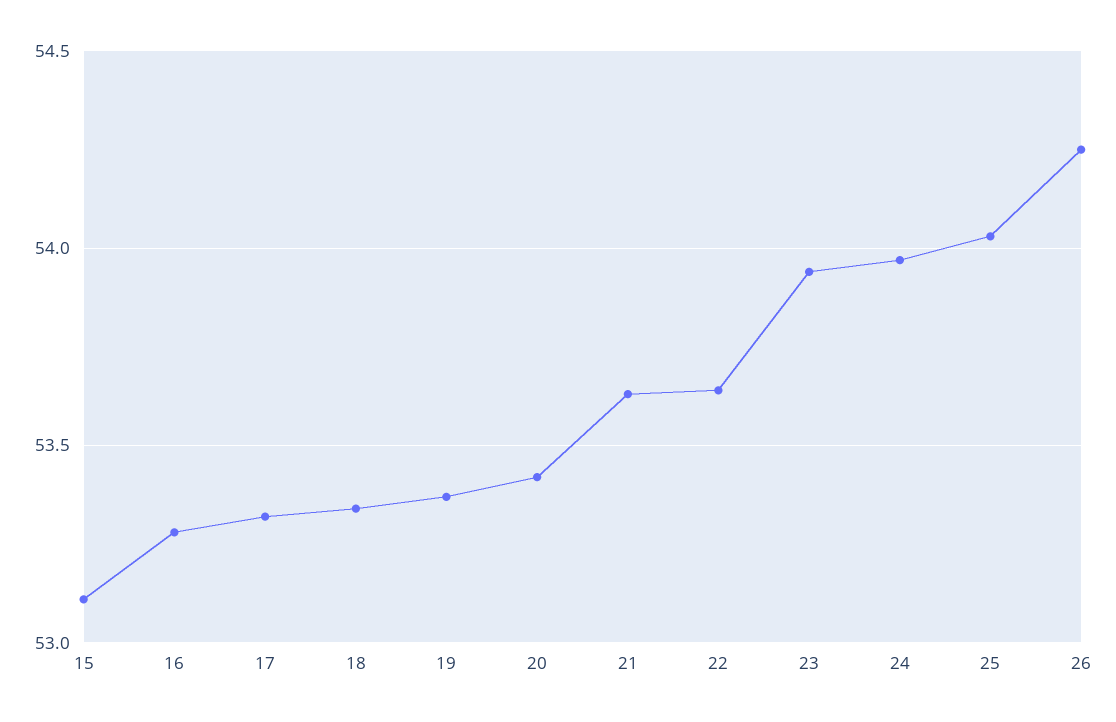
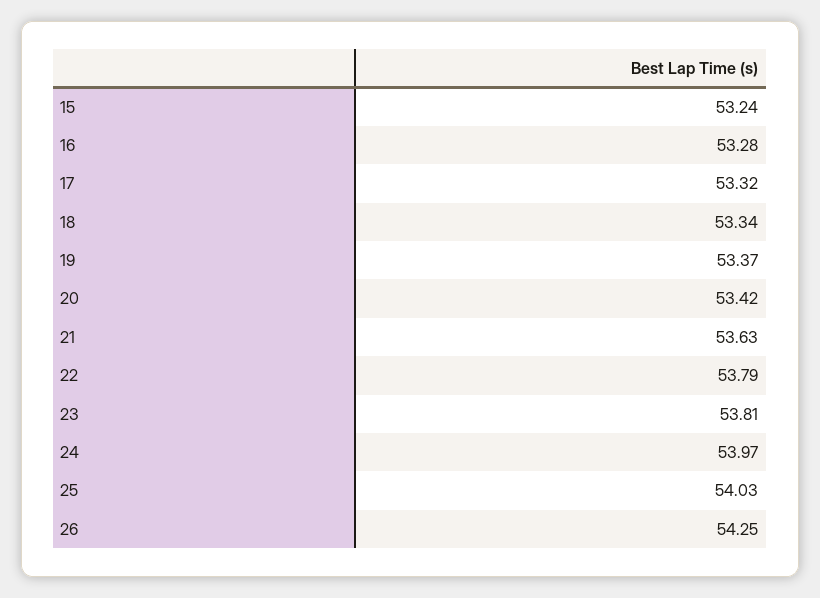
15: 53.1 -> 53.24
22: 53.65 -> 53.79
23: 53.95 -> 53.81

